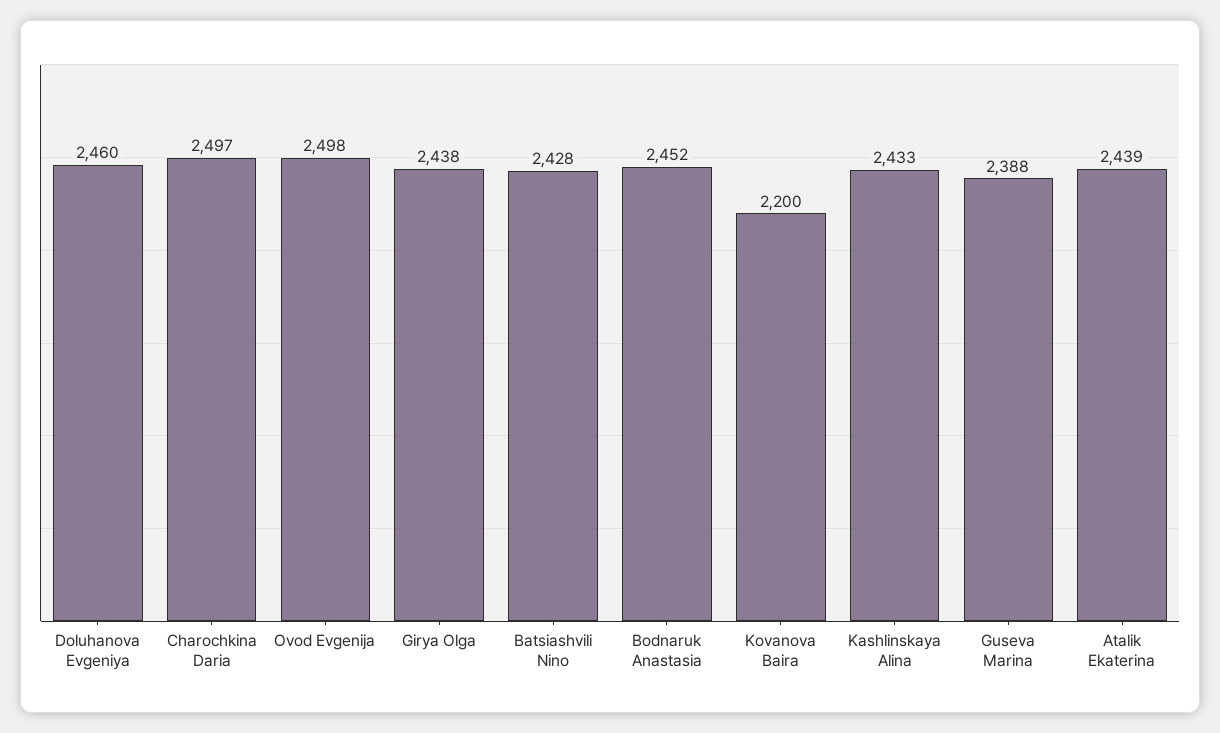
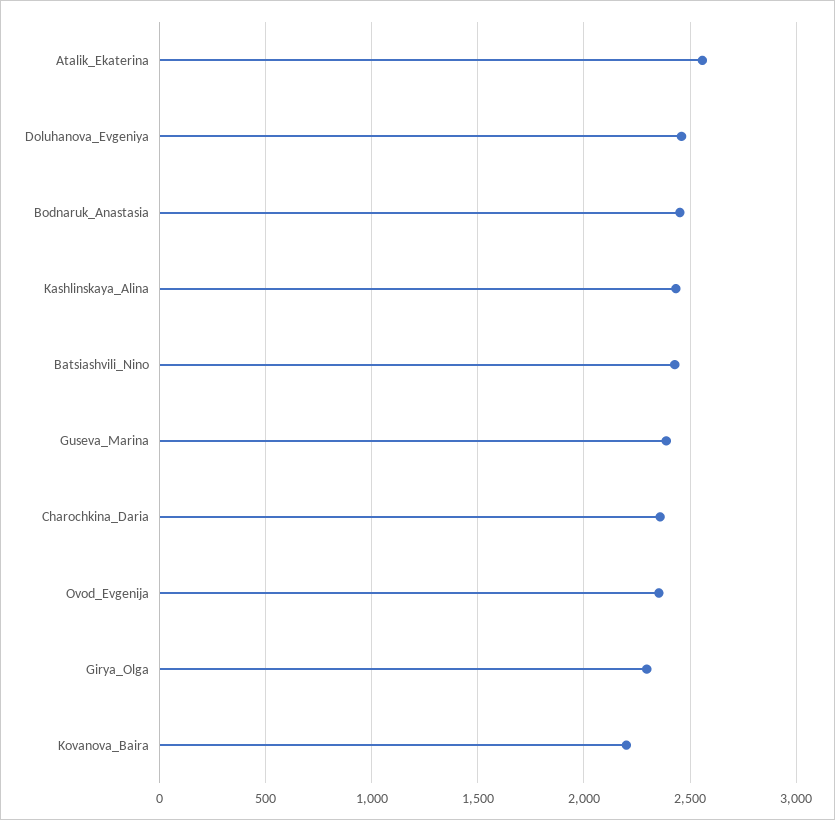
Charochkina Daria: 2497 -> 2350
Ovod Evgenija: 2498 -> 2350
Girya Olga: 2438 -> 2300
Atalik Ekaterina: 2439 -> 2550

